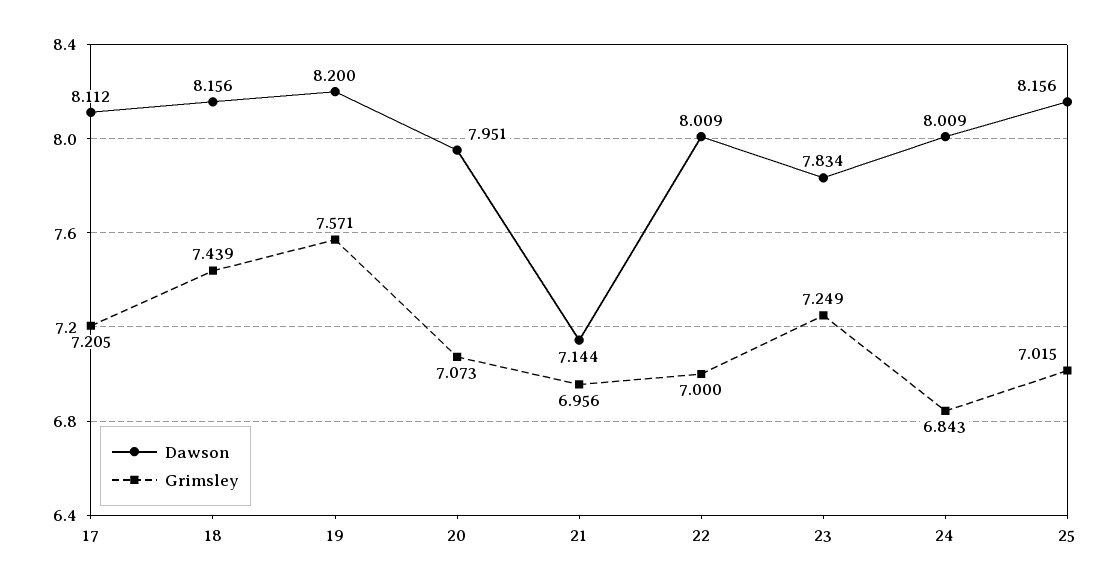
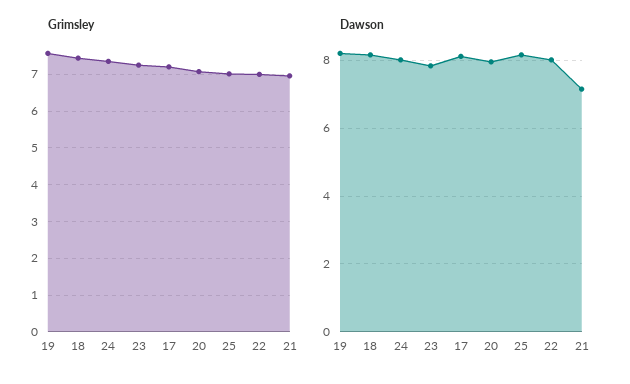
Grimsley, 24: 6.843 -> 7.4

